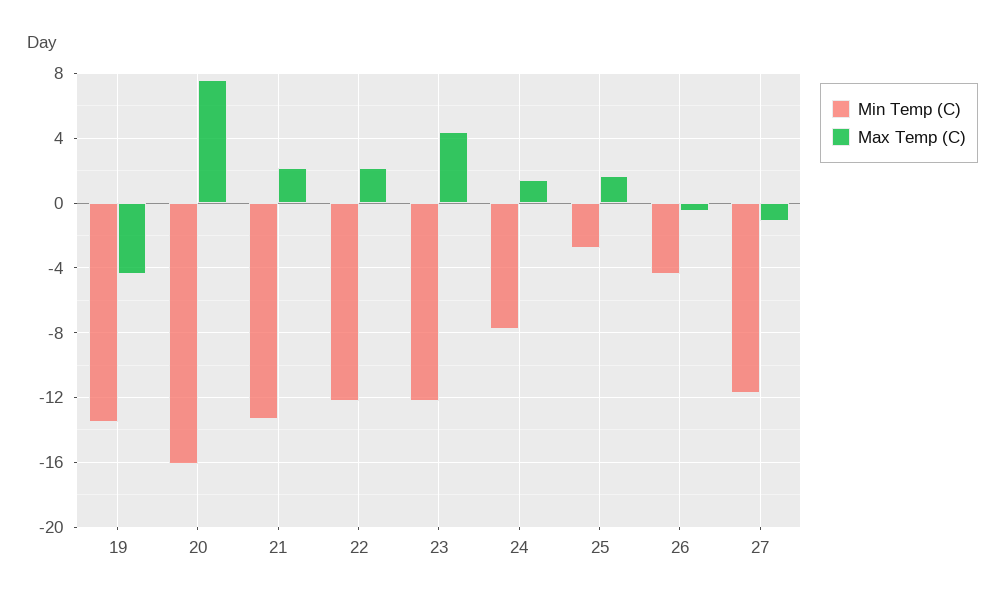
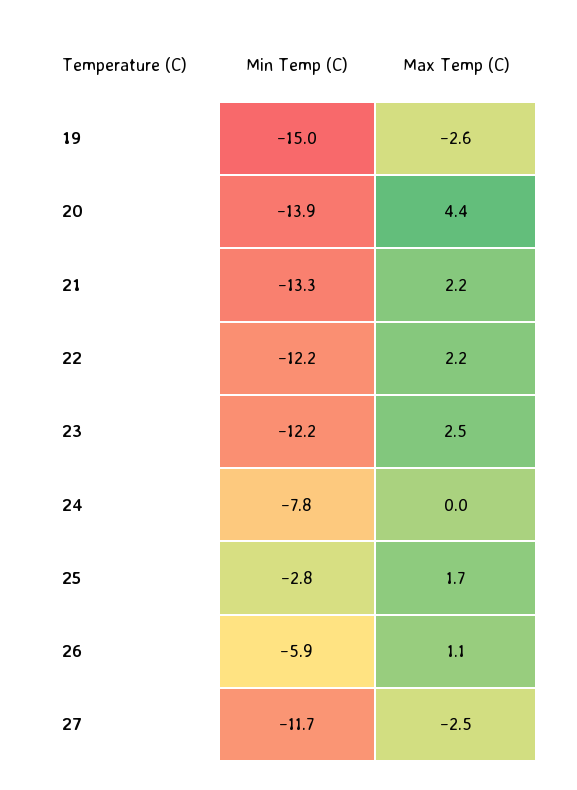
Min Temp (C), 19: -13.5 -> -15
Max Temp (C), 19: -4.5 -> -2.6
Min Temp (C), 20: -16 -> -13.9
Max Temp (C), 20: 7.5 -> 4.4
Max Temp (C), 23: 4.5 -> 2.5
Max Temp (C), 24: 1.5 -> 0
Min Temp (C), 26: -4.5 -> -5.9
Max Temp (C), 26: -0.5 -> 1.1
Max Temp (C), 27: -1 -> -2.5

